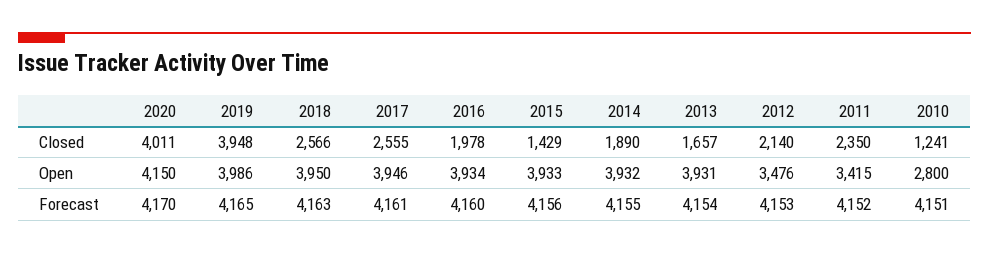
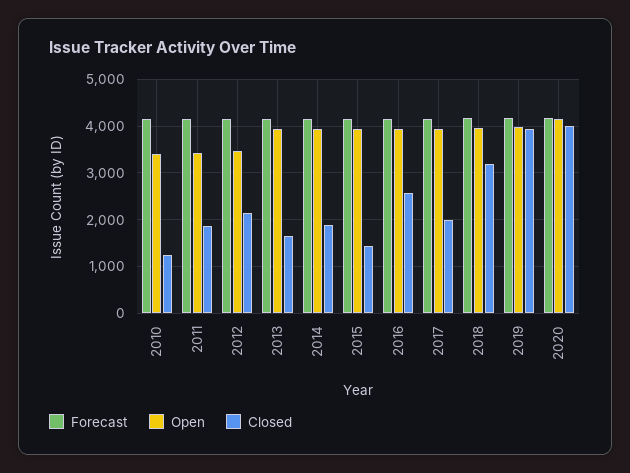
Closed, 2018: 2566 -> 3200
Closed, 2017: 2555 -> 2000
Closed, 2016: 1978 -> 2600
Closed, 2011: 2350 -> 1800
Open, 2010: 2800 -> 3400

